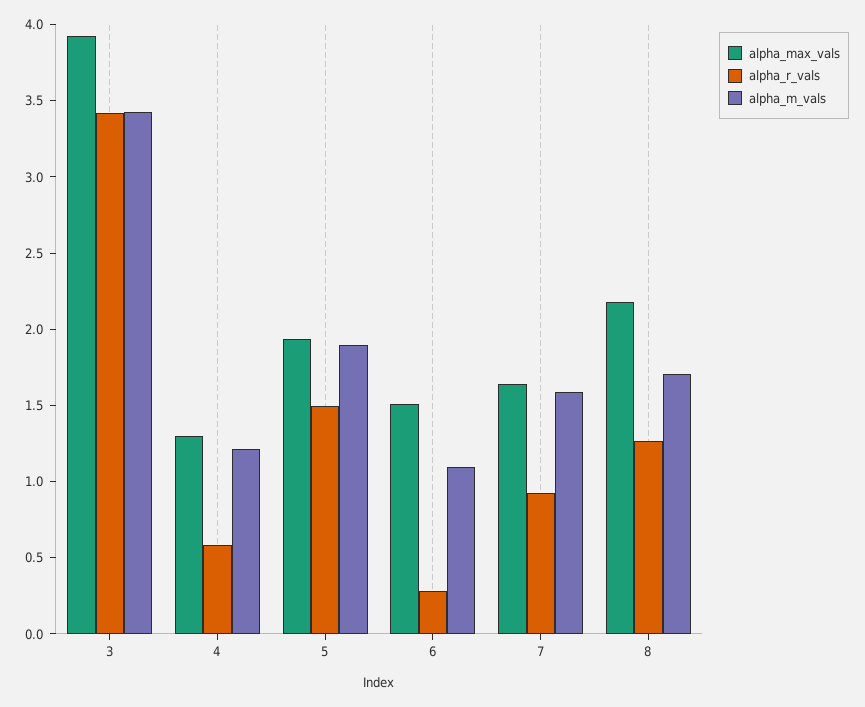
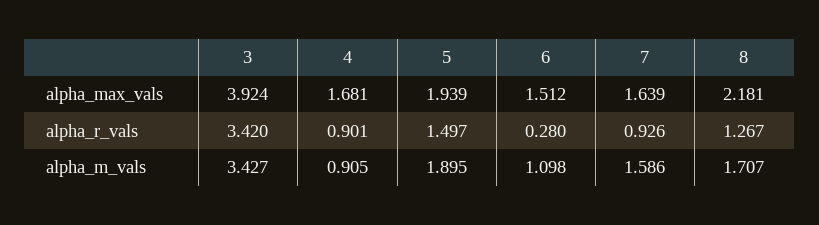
alpha_max_vals, 4: 1.3 -> 1.681
alpha_r_vals, 4: 0.6 -> 0.901
alpha_m_vals, 4: 1.2 -> 0.905

